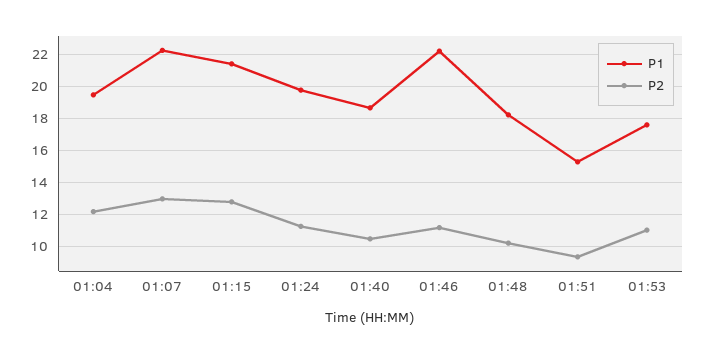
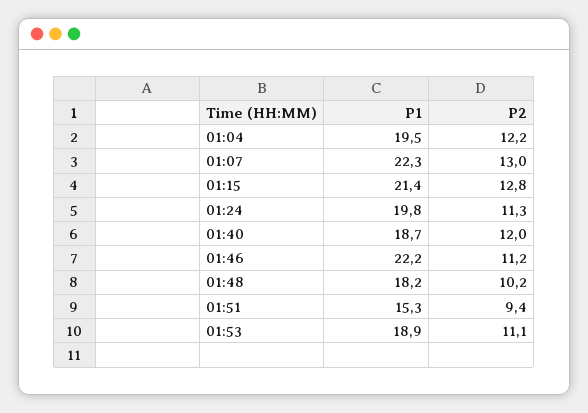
P2, 01:40: 10.5 -> 12
P1, 01:53: 17.5 -> 18.9

